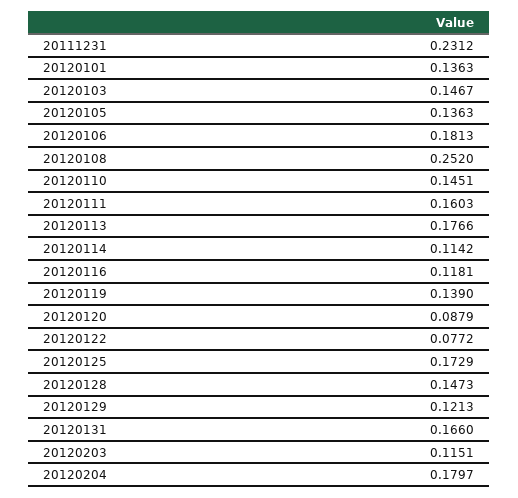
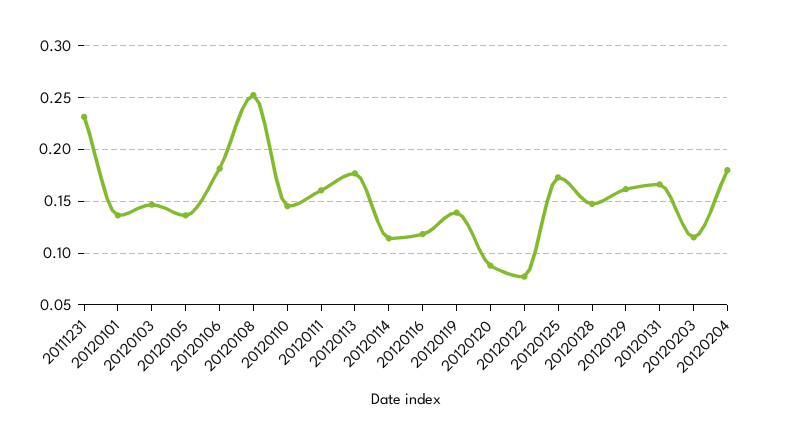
20120129: 0.1213 -> 0.16

